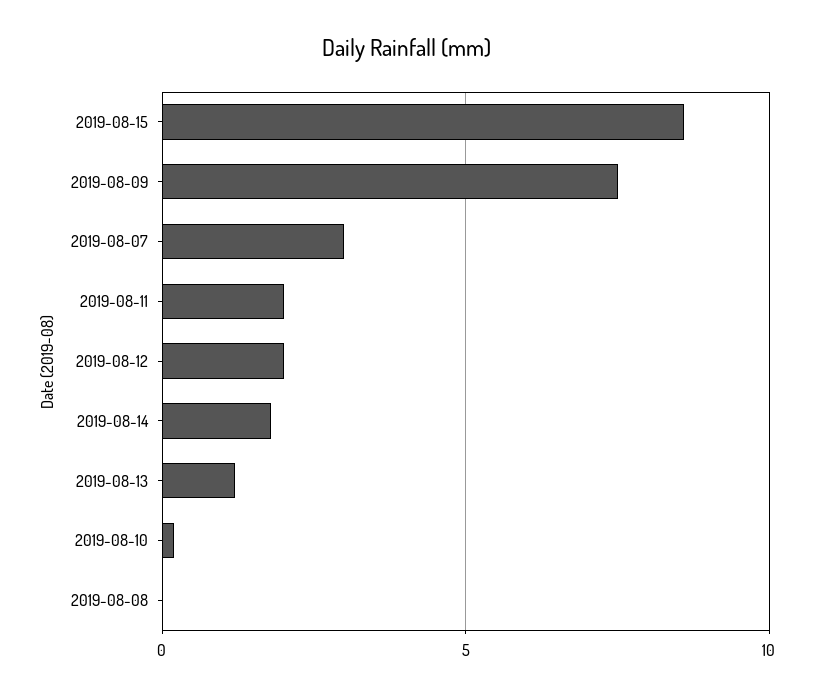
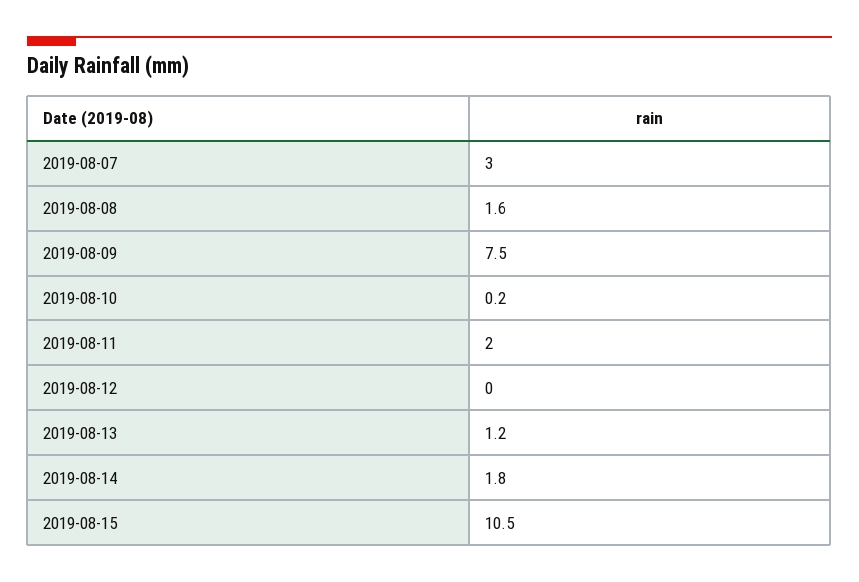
2019-08-15: 8.5 -> 10.5
2019-08-12: 2 -> 0
2019-08-08: 0 -> 1.6

